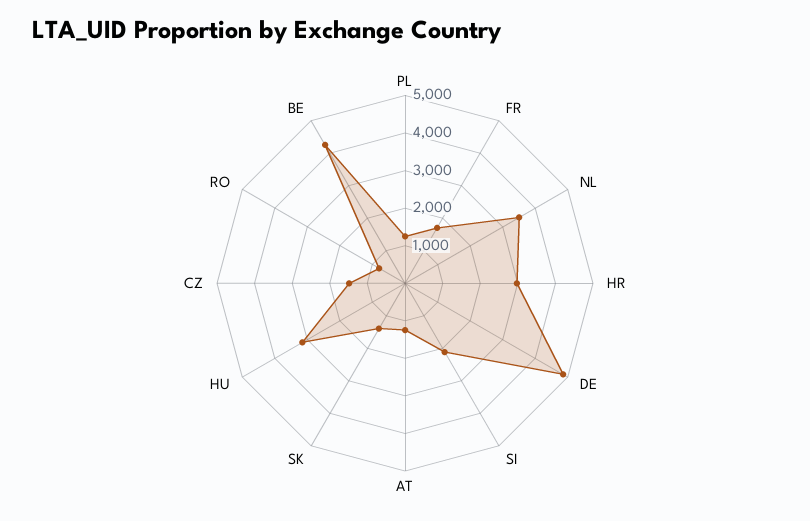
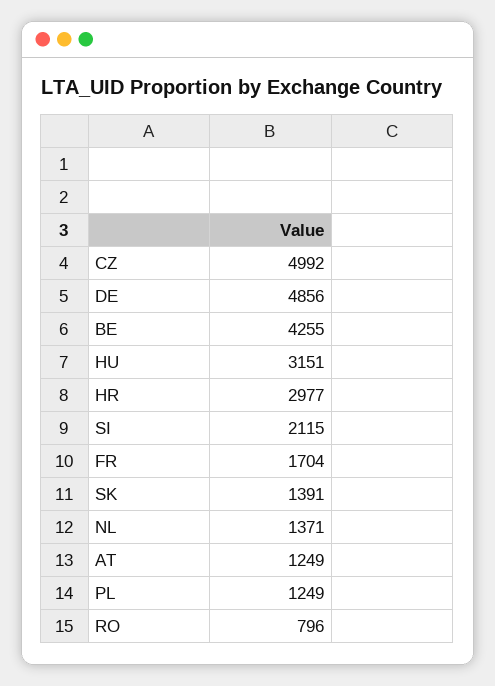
NL: 3500 -> 1371
CZ: 1500 -> 4992

